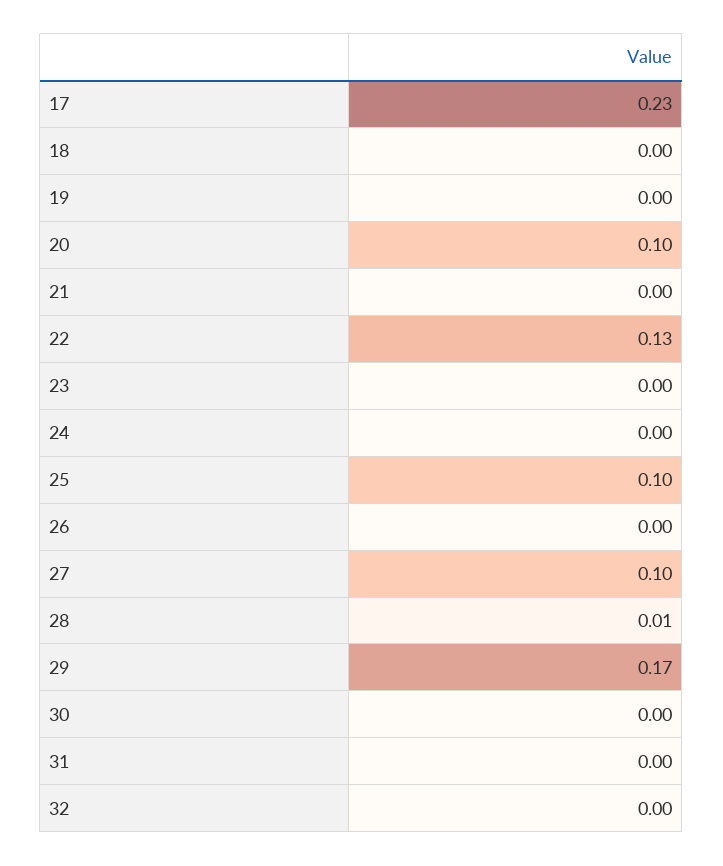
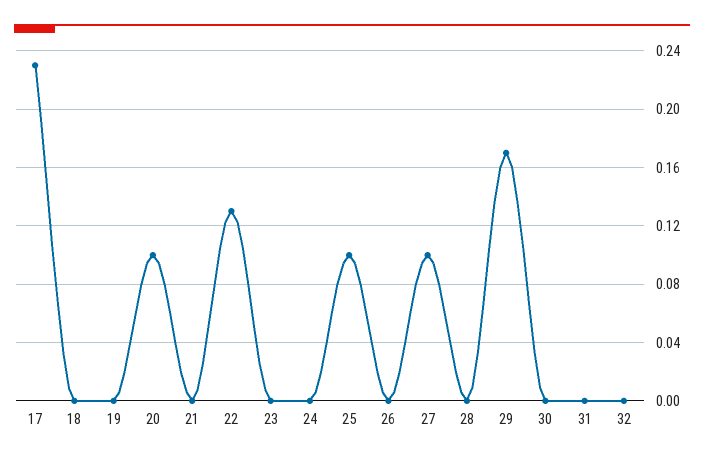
28: 0.01 -> 0

